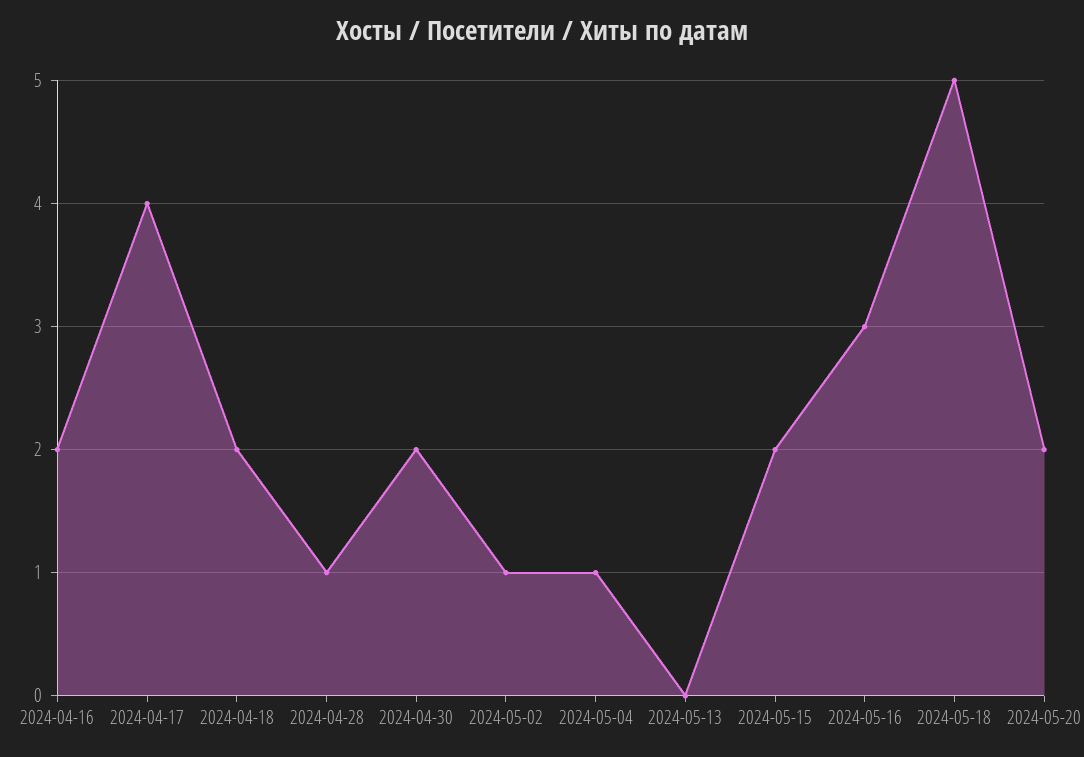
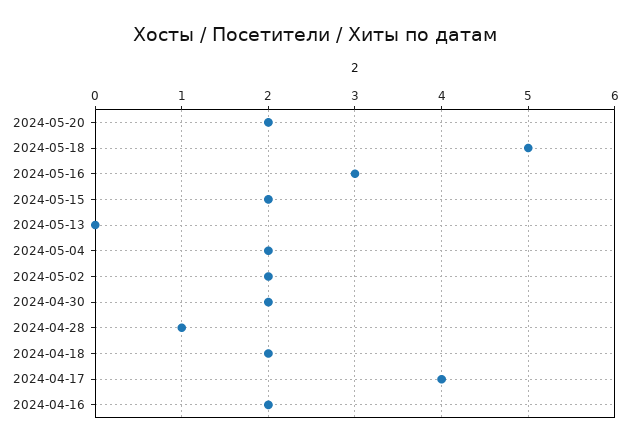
2024-05-02: 1 -> 2
2024-05-04: 1 -> 2

